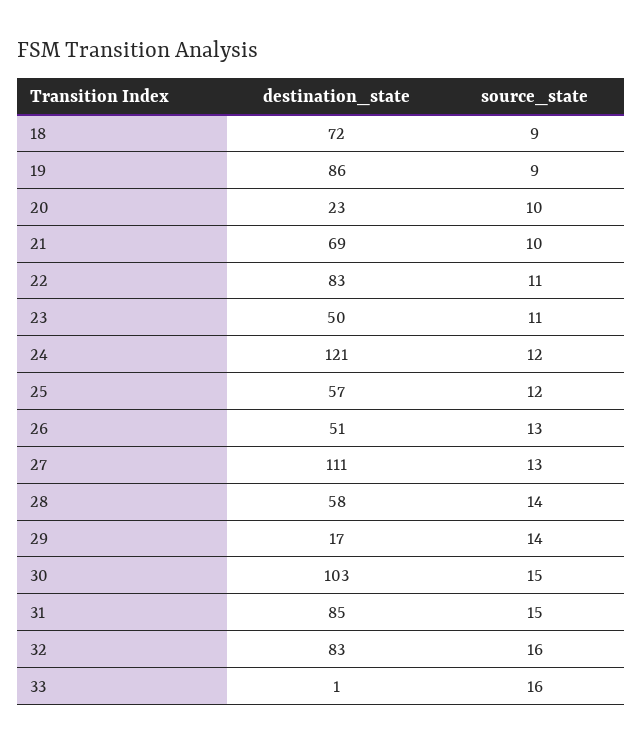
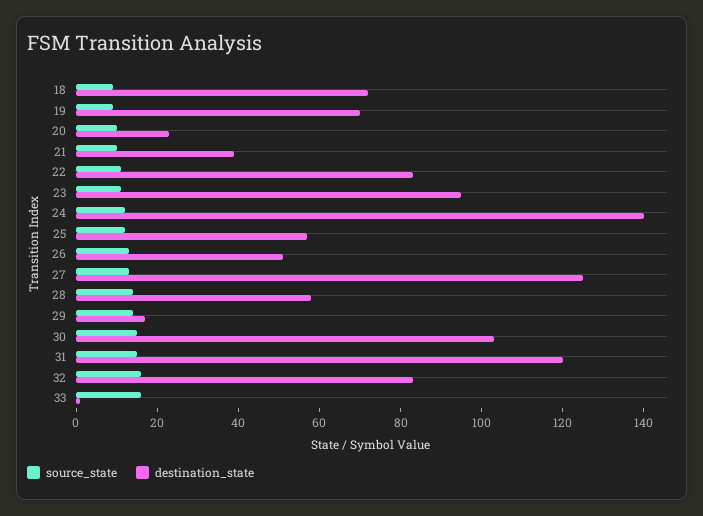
destination_state, 19: 86 -> 70
destination_state, 21: 69 -> 40
destination_state, 23: 50 -> 95
destination_state, 24: 121 -> 140
destination_state, 27: 111 -> 125
destination_state, 31: 85 -> 120

